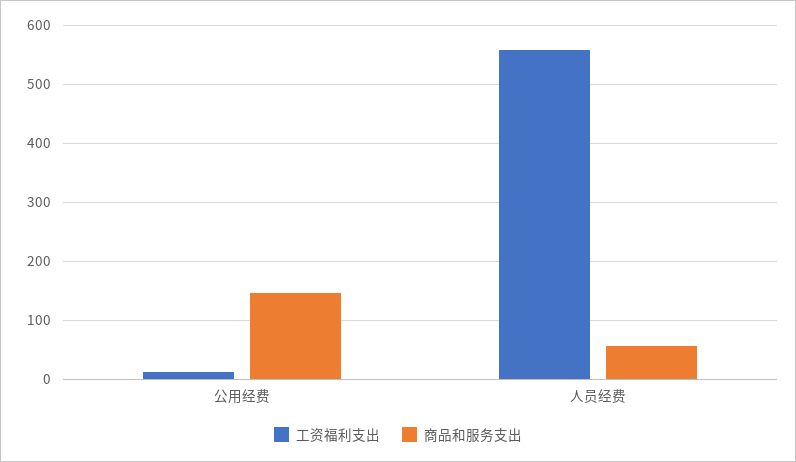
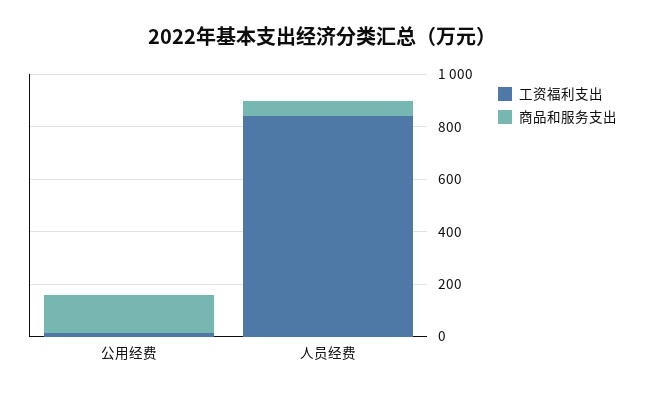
工资福利支出, 人员经费: 560 -> 850

